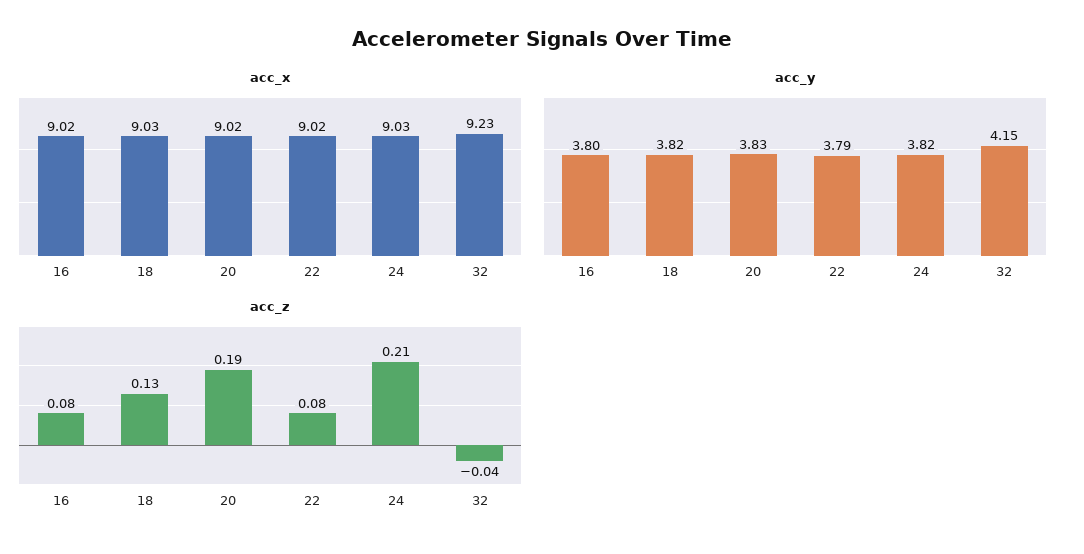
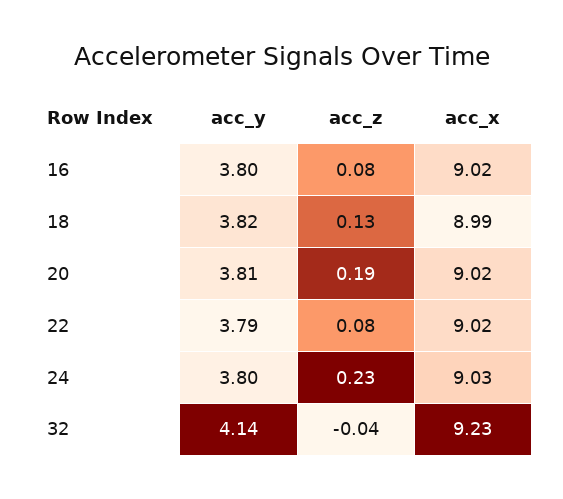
acc_x, 18: 9.03 -> 8.99
acc_y, 20: 3.83 -> 3.81
acc_y, 24: 3.82 -> 3.8
acc_y, 32: 4.15 -> 4.14
acc_z, 24: 0.21 -> 0.23

